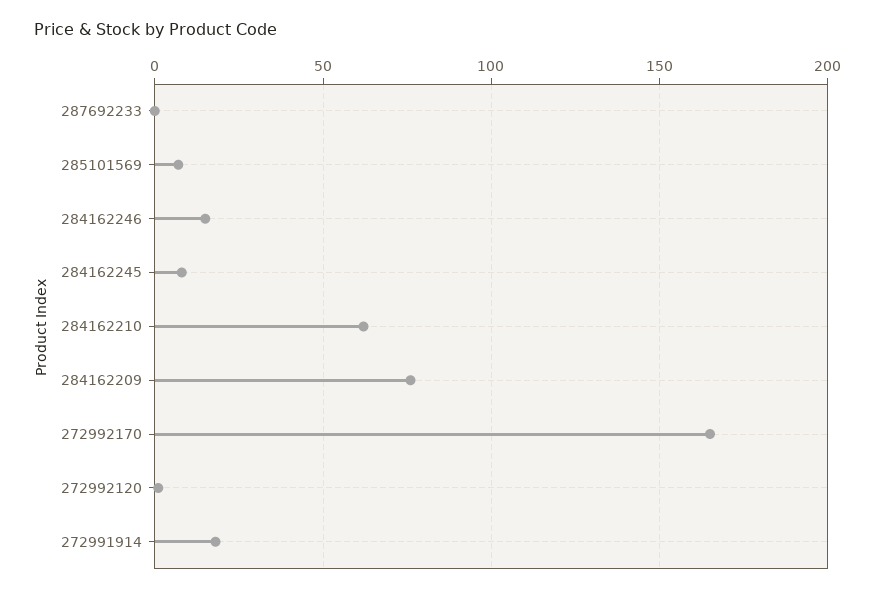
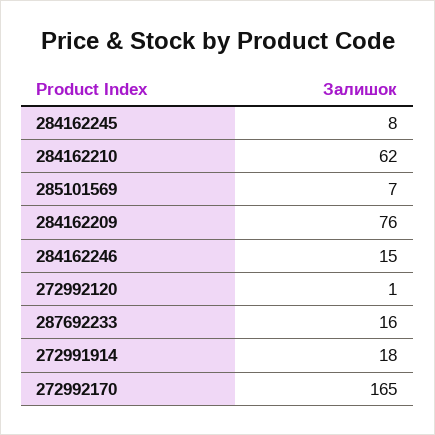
287692233: 0 -> 16

